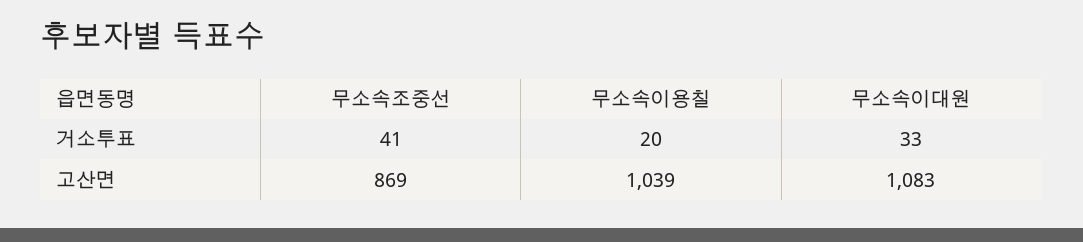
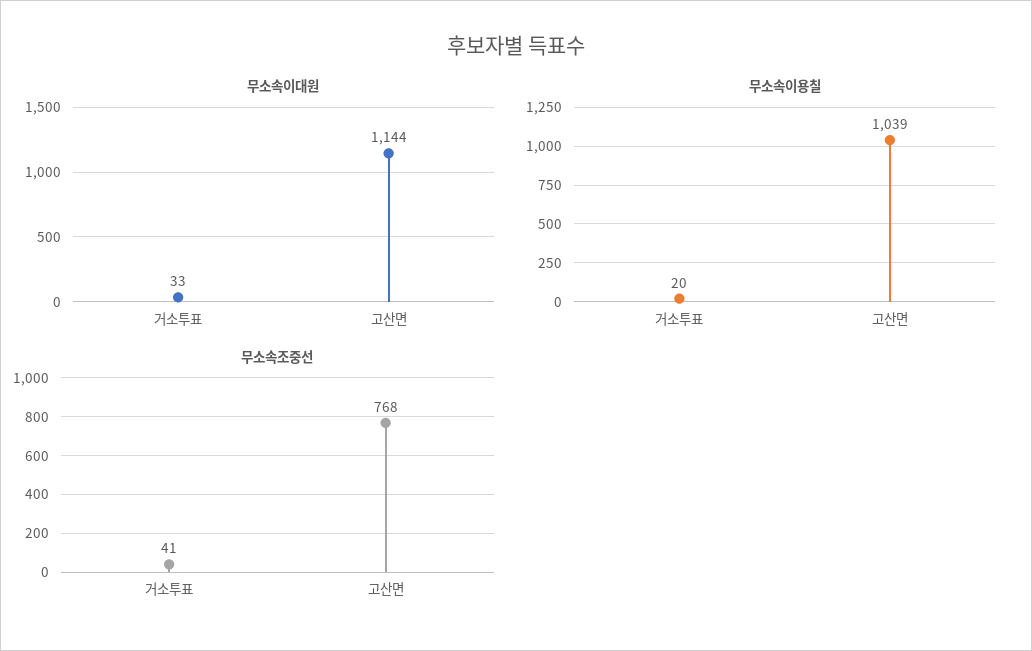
무소속조중선, 고산면: 869 -> 768
무소속이대원, 고산면: 1083 -> 1144

